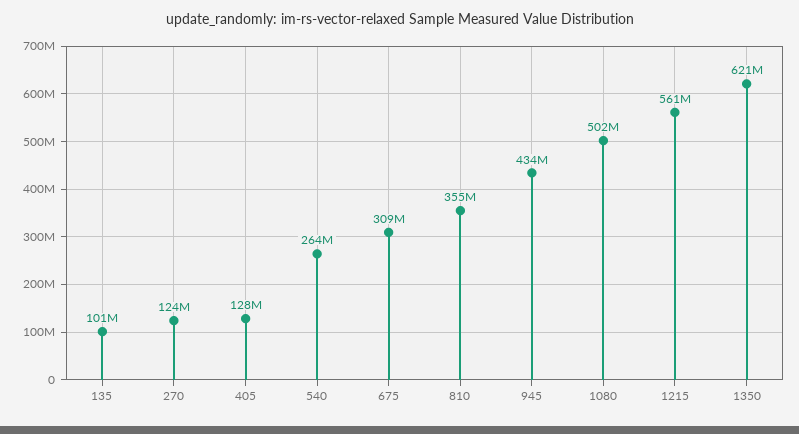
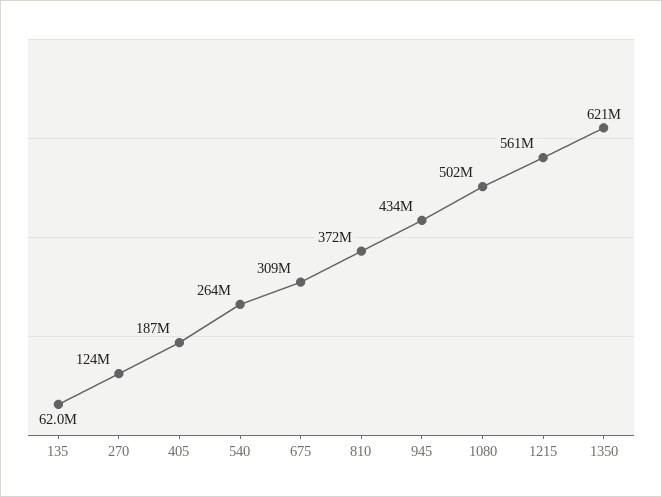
135: 101000000 -> 62000000
405: 128000000 -> 187000000
810: 355000000 -> 372000000

